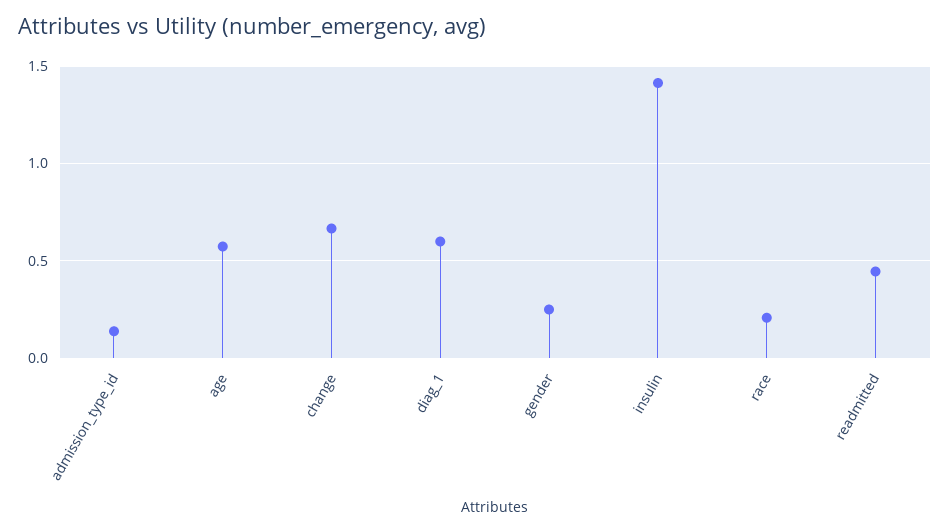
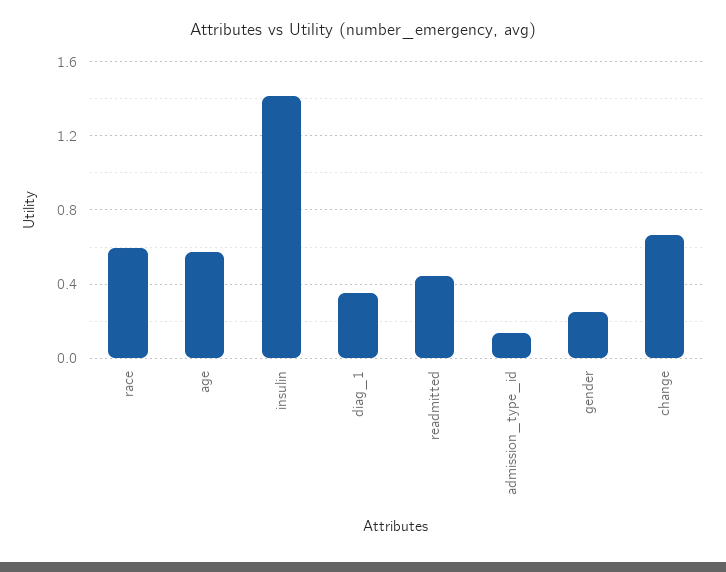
diag_1: 0.6 -> 0.35
race: 0.2 -> 0.6

